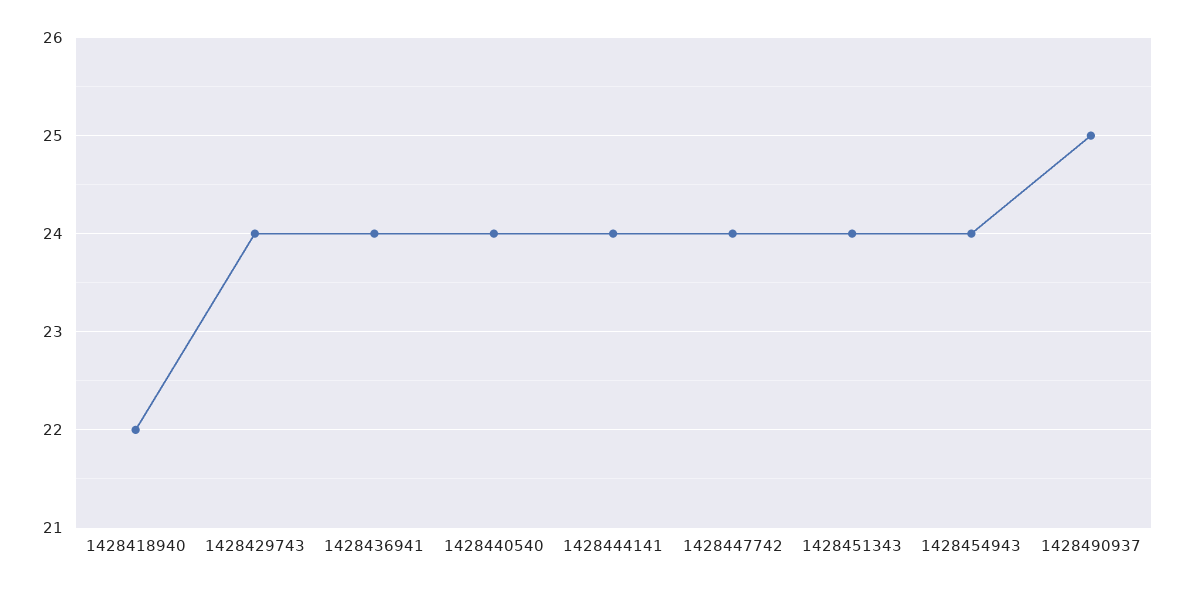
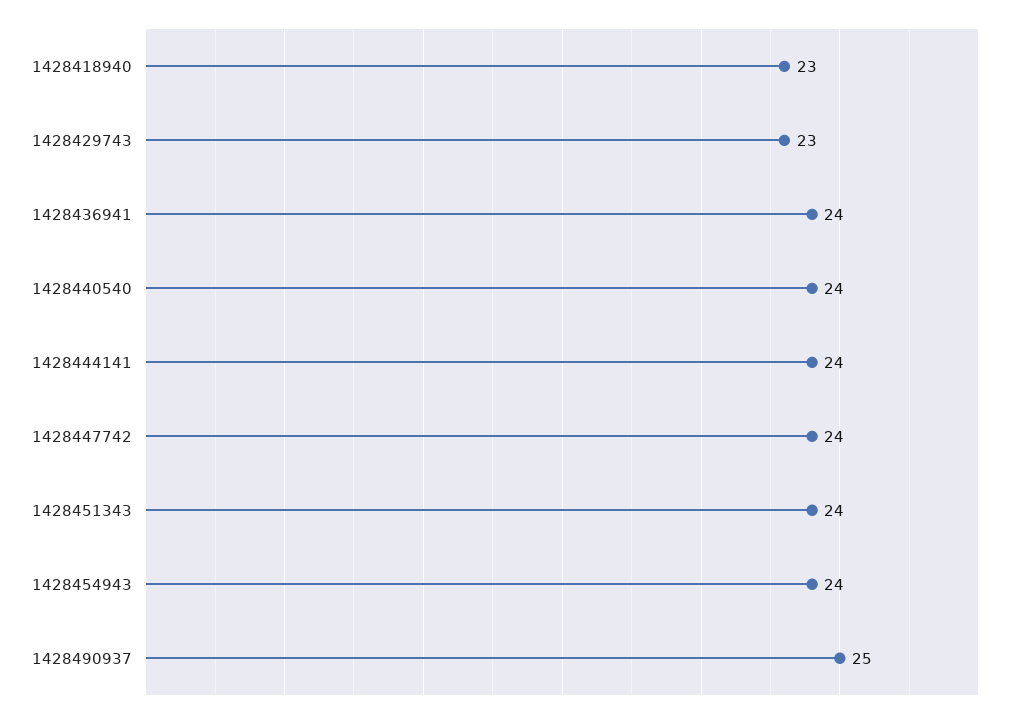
1428418940: 22 -> 23
1428429743: 24 -> 23

